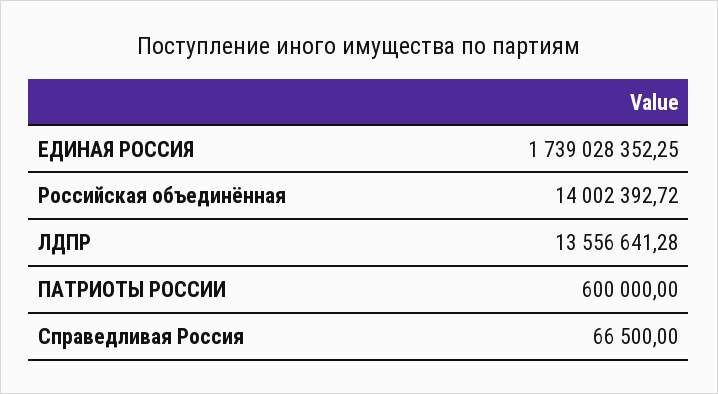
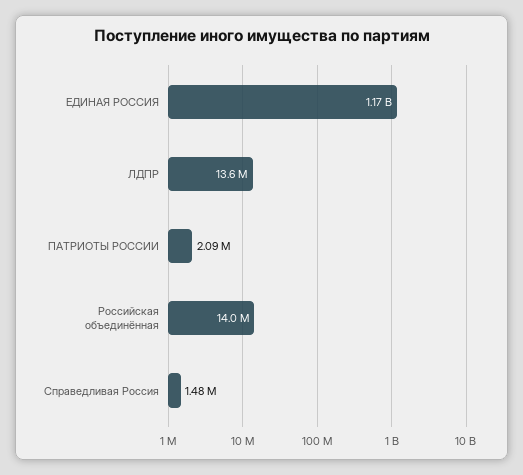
ЕДИНАЯ РОССИЯ: 1739028352.25 -> 1170000000
ПАТРИОТЫ РОССИИ: 600000 -> 2090000
Справедливая Россия: 66500 -> 1480000

